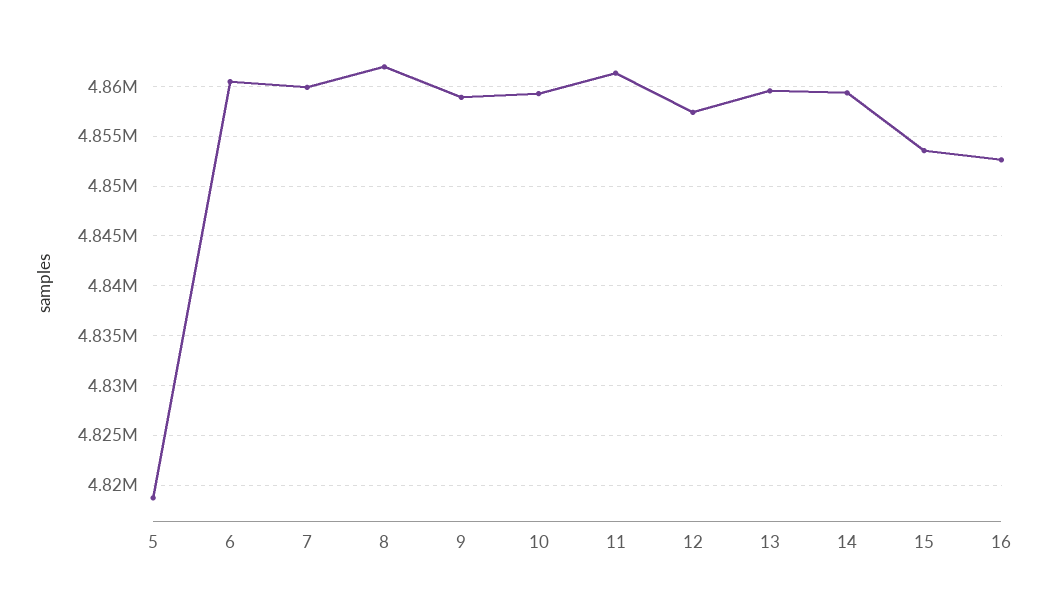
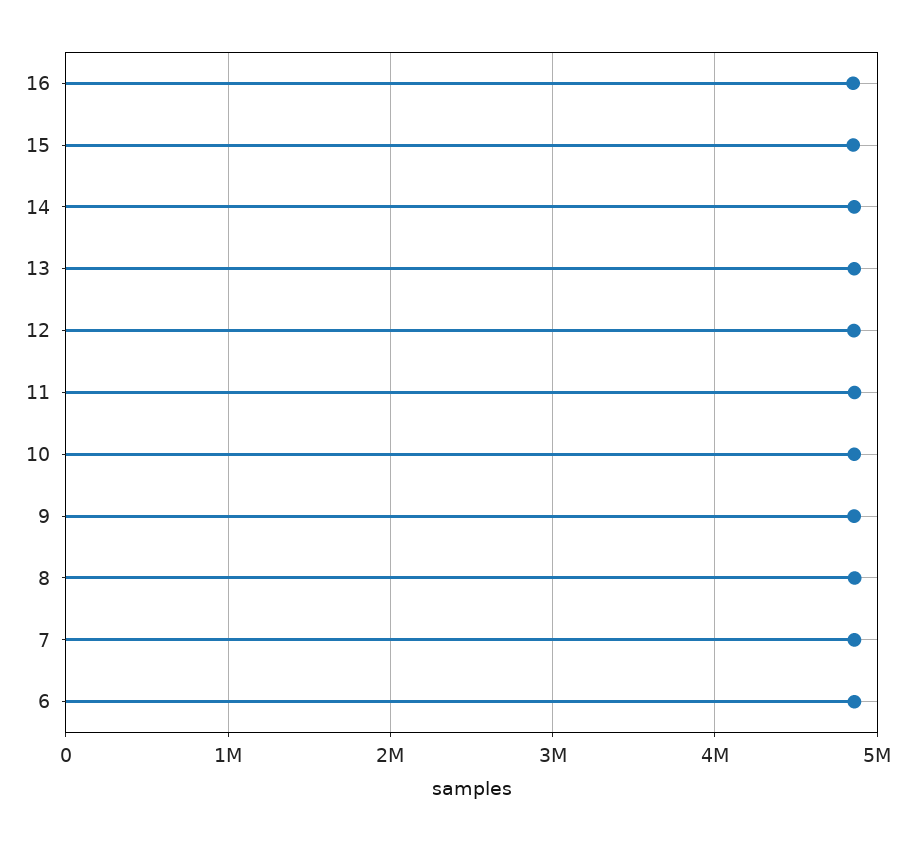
5: 4819000 -> none

